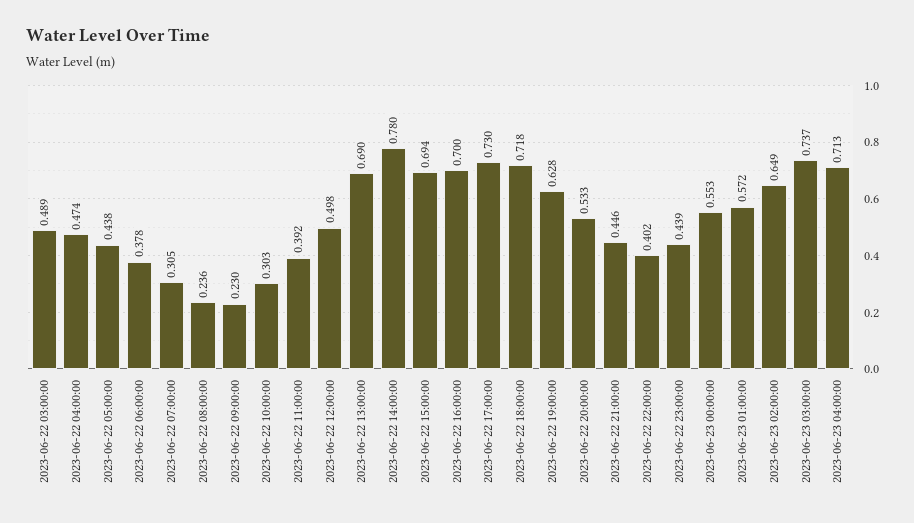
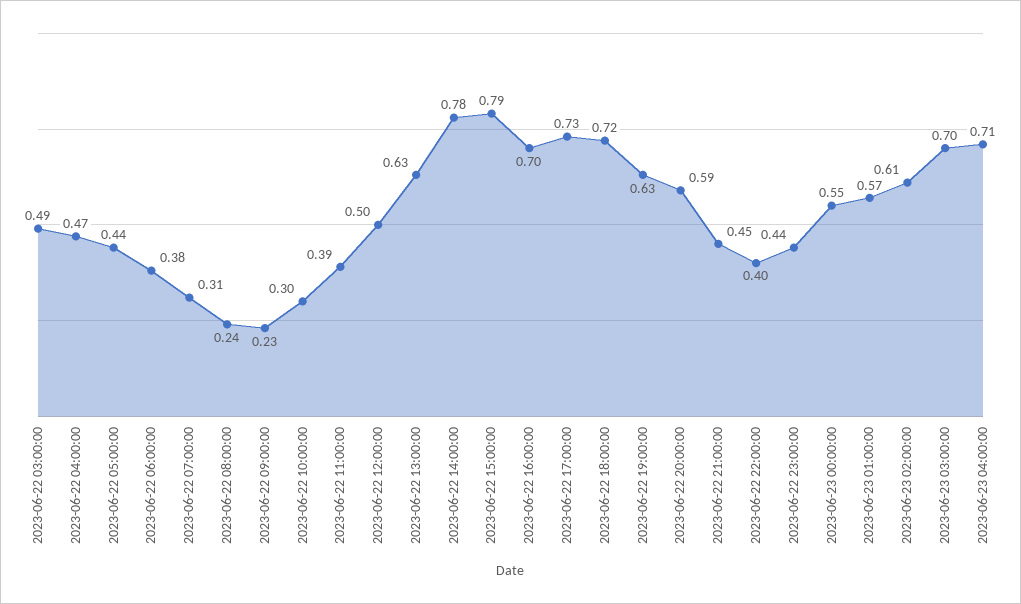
2023-06-22 13:00:00: 0.69 -> 0.63
2023-06-22 15:00:00: 0.694 -> 0.79
2023-06-22 20:00:00: 0.533 -> 0.59
2023-06-23 02:00:00: 0.649 -> 0.61
2023-06-23 03:00:00: 0.737 -> 0.7

